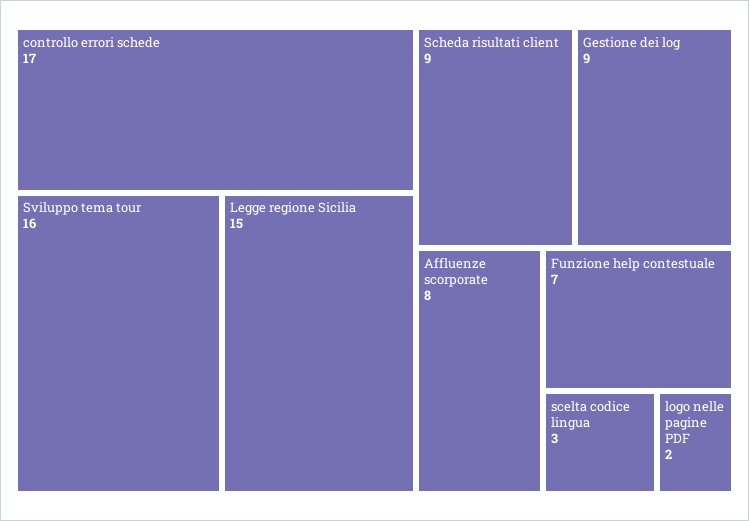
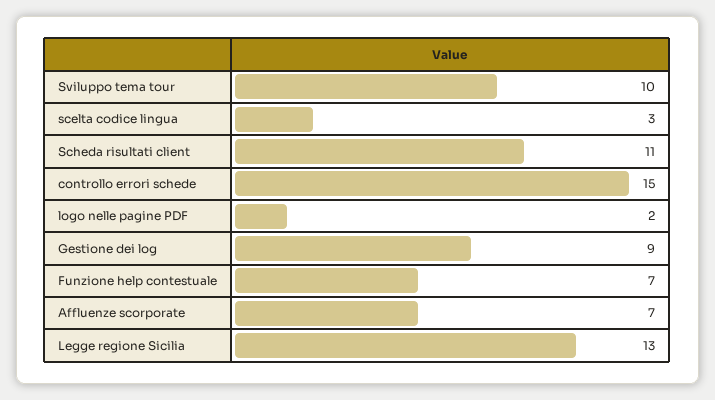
controllo errori schede: 17 -> 15
Sviluppo tema tour: 16 -> 10
Legge regione Sicilia: 15 -> 13
Scheda risultati client: 9 -> 11
Affluenze scorporate: 8 -> 7

